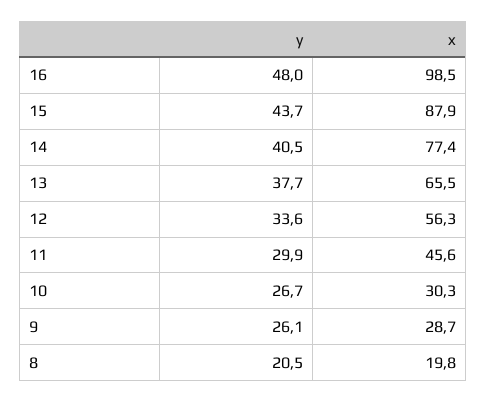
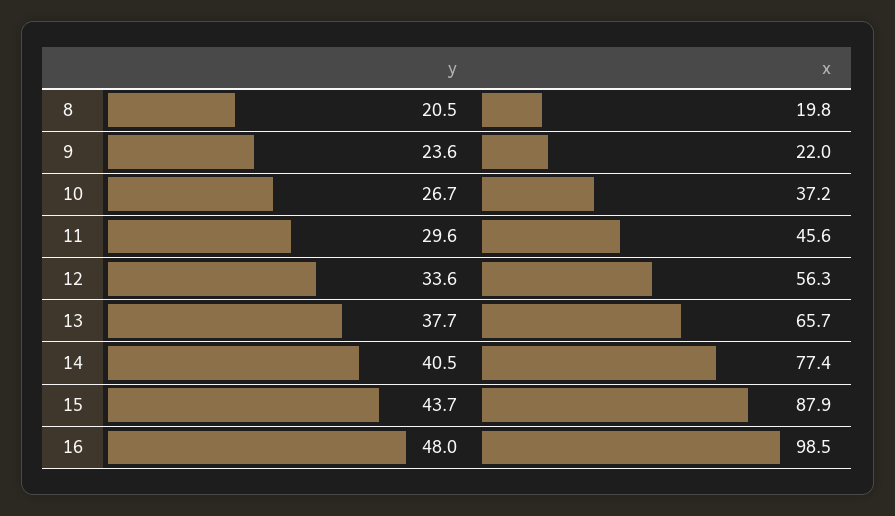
x, 13: 65.5 -> 65.7
y, 11: 29.9 -> 29.6
x, 10: 30.3 -> 37.2
y, 9: 26.1 -> 23.6
x, 9: 28.7 -> 22

